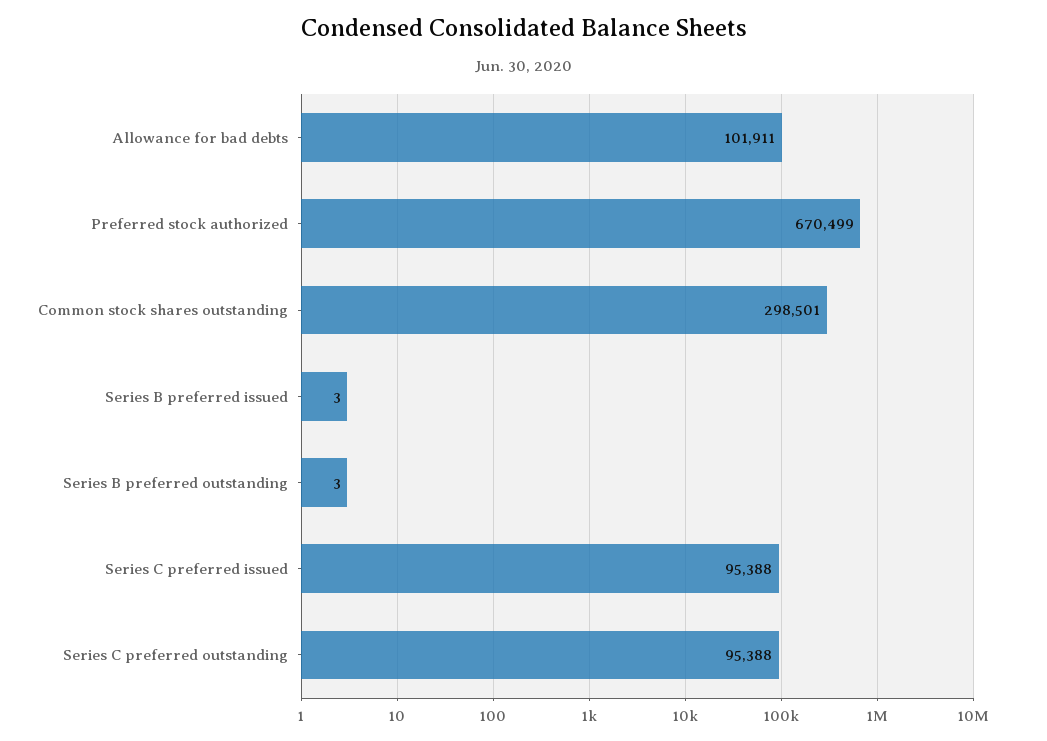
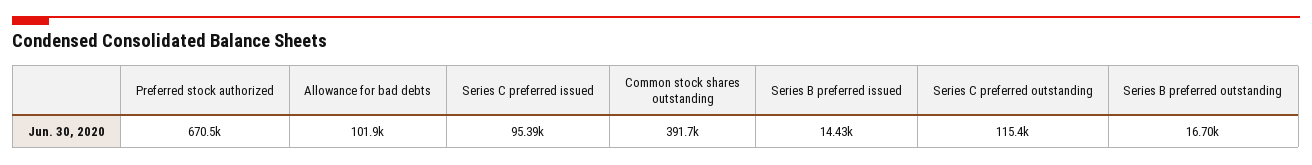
Common stock shares outstanding: 298501 -> 391700
Series B preferred issued: 3 -> 14430
Series B preferred outstanding: 3 -> 16700
Series C preferred outstanding: 95388 -> 115400

